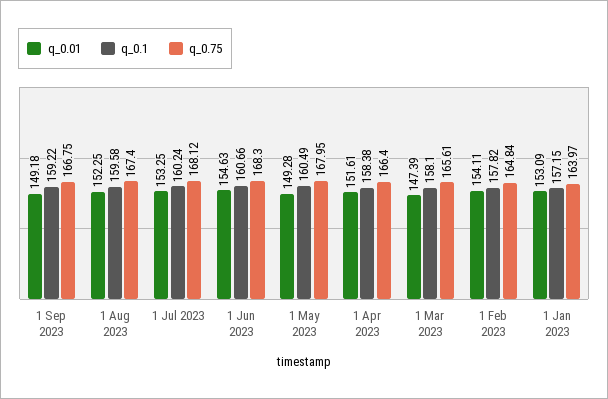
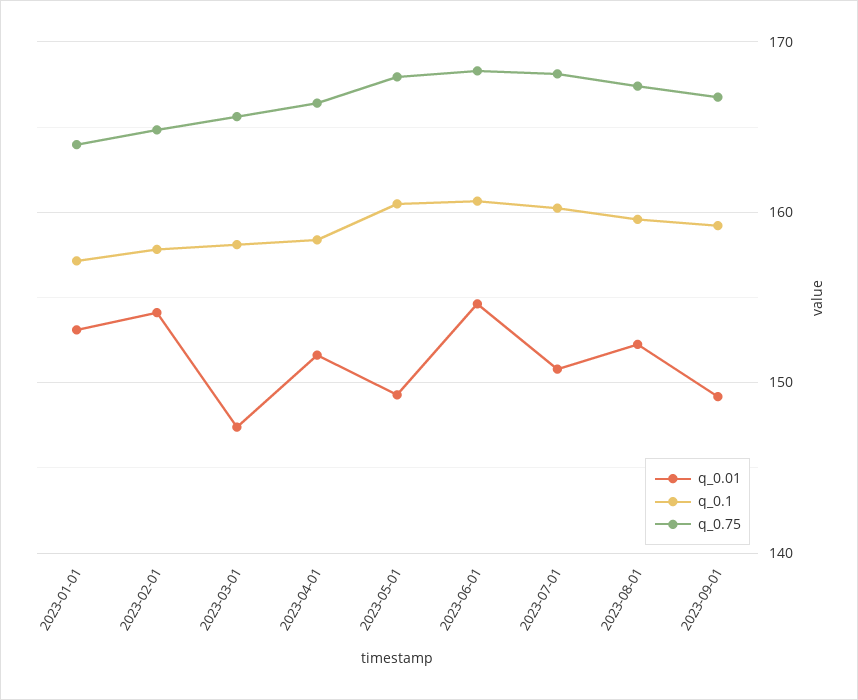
q_0.01, 1 Jul 2023: 153.25 -> 151

